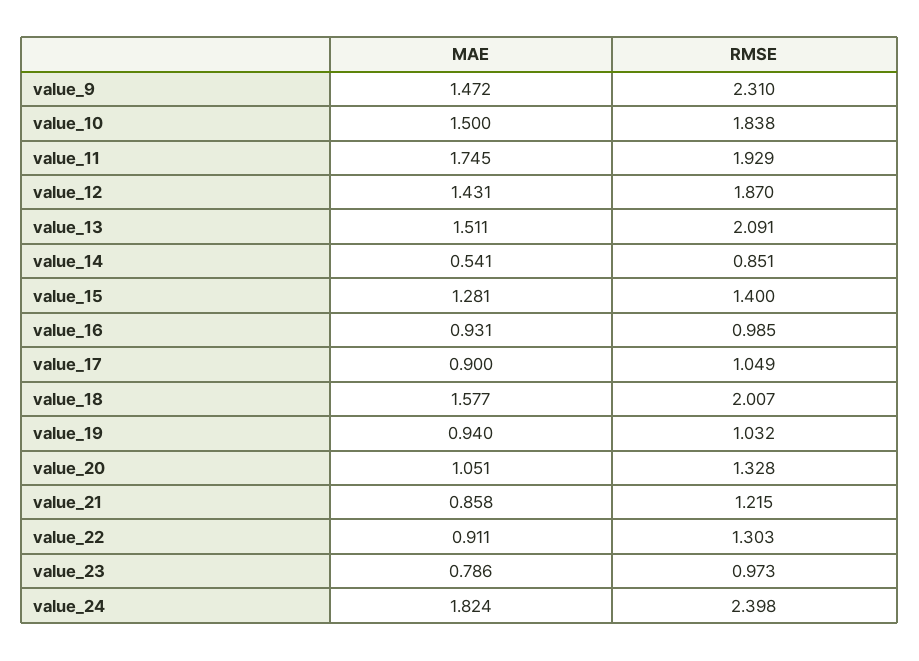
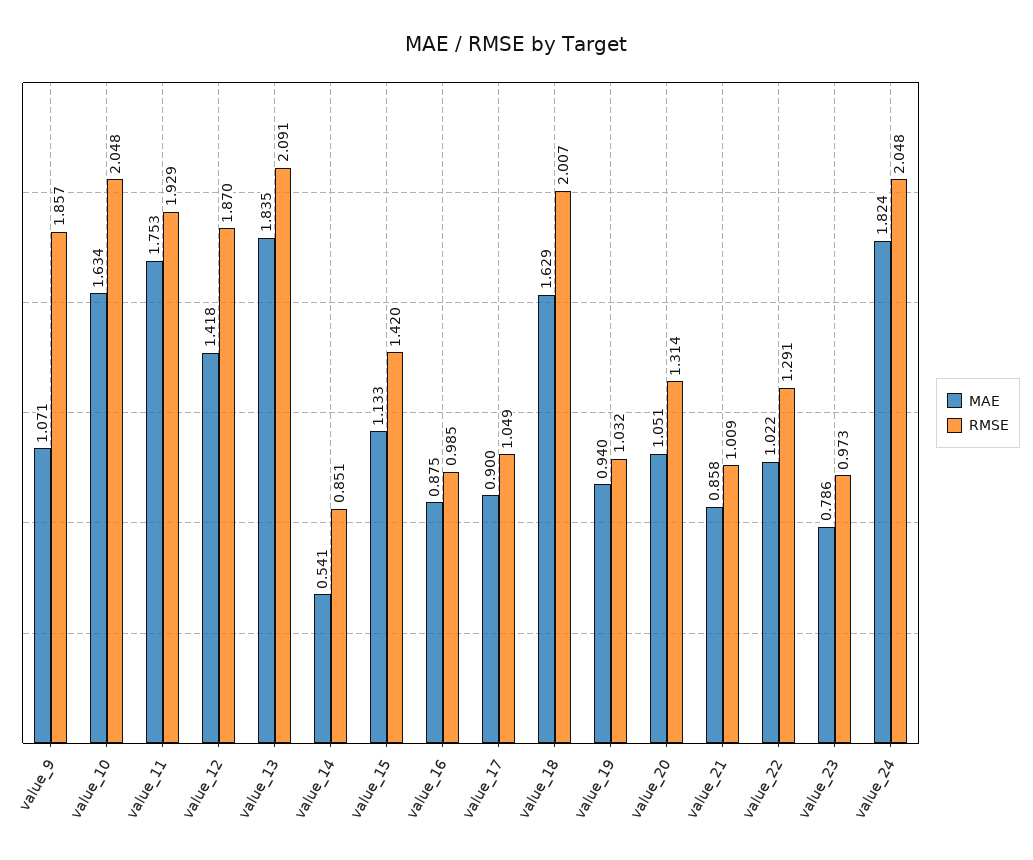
MAE, value_9: 1.472 -> 1.071
RMSE, value_9: 2.31 -> 1.857
MAE, value_10: 1.5 -> 1.634
RMSE, value_10: 1.838 -> 2.048
MAE, value_11: 1.745 -> 1.753
MAE, value_12: 1.431 -> 1.418
MAE, value_13: 1.511 -> 1.835
MAE, value_15: 1.281 -> 1.133
RMSE, value_15: 1.4 -> 1.42
MAE, value_16: 0.931 -> 0.875
MAE, value_18: 1.577 -> 1.629
RMSE, value_20: 1.328 -> 1.314
RMSE, value_21: 1.215 -> 1.009
MAE, value_22: 0.911 -> 1.022
RMSE, value_22: 1.303 -> 1.291
RMSE, value_24: 2.398 -> 2.048

